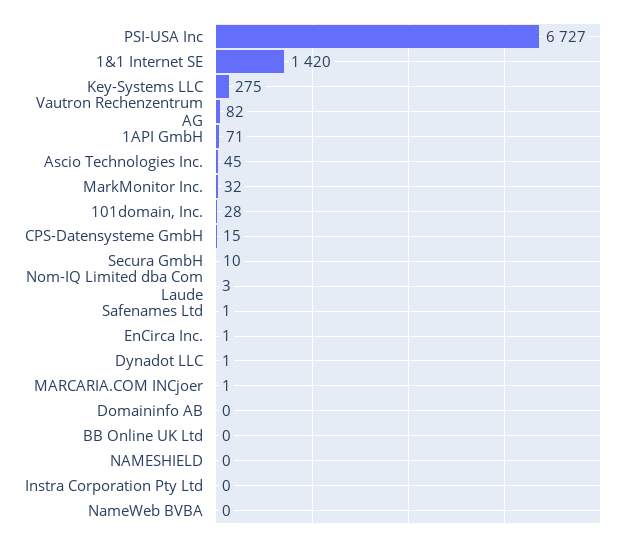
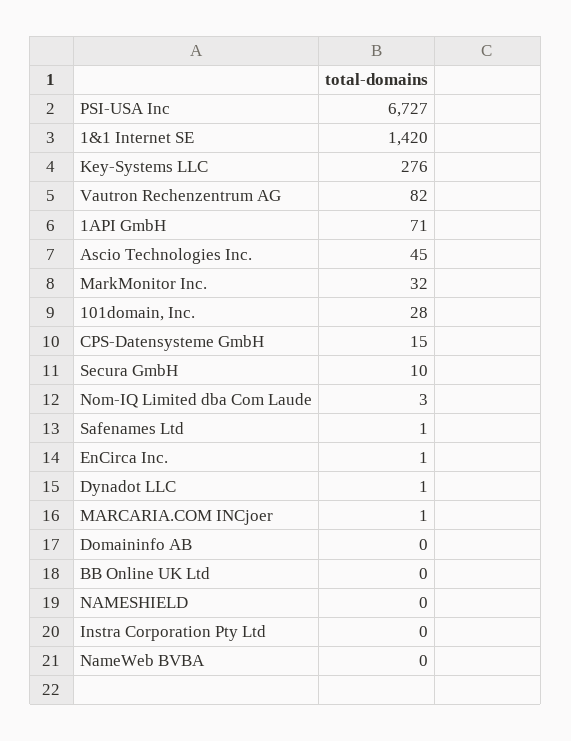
Key-Systems LLC: 275 -> 276

